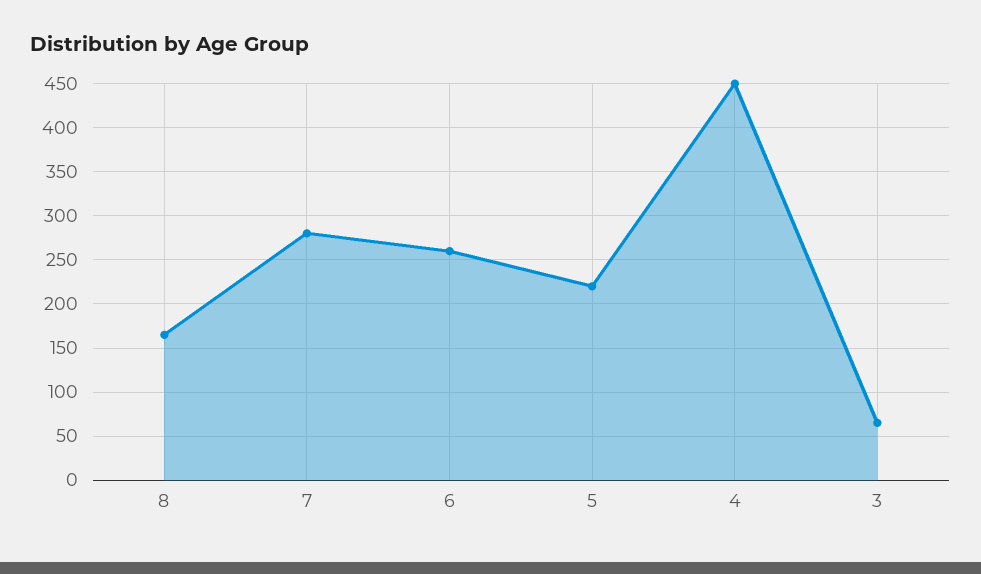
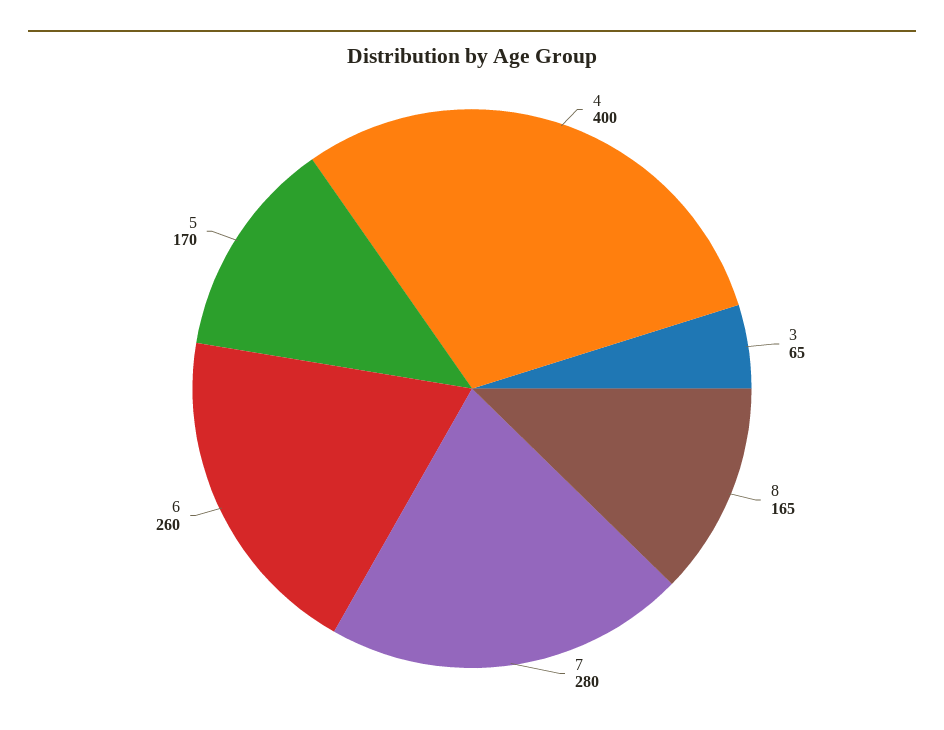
5: 220 -> 170
4: 450 -> 400

